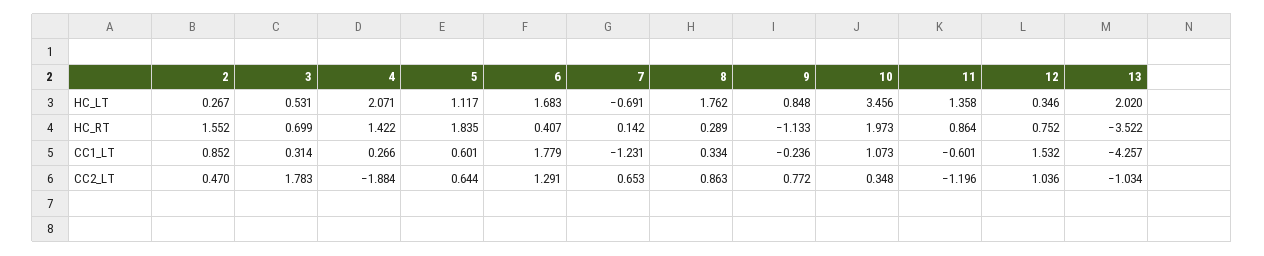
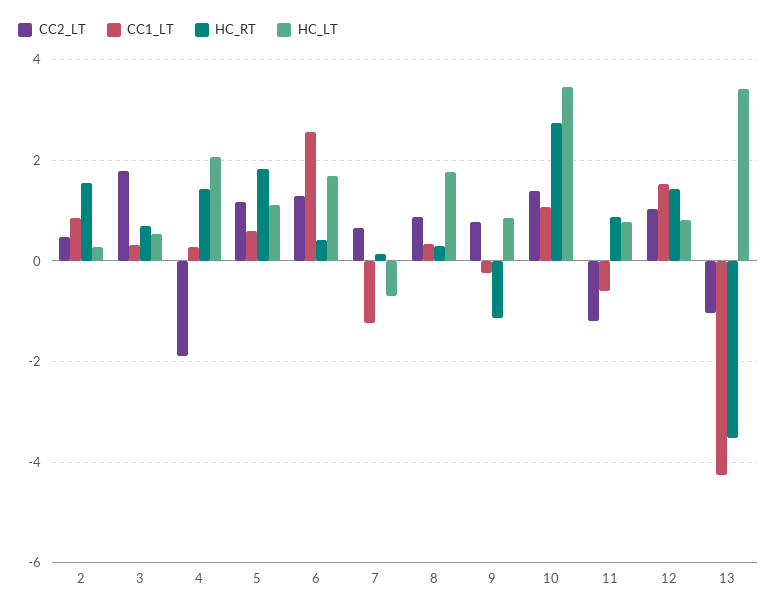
HC_LT, 11: 1.358 -> 0.8
HC_LT, 12: 0.346 -> 0.8
HC_LT, 13: 2.02 -> 3.4
HC_RT, 10: 1.973 -> 2.8
HC_RT, 12: 0.752 -> 1.4
CC1_LT, 6: 1.779 -> 2.6
CC2_LT, 5: 0.644 -> 1.2
CC2_LT, 10: 0.348 -> 1.4

